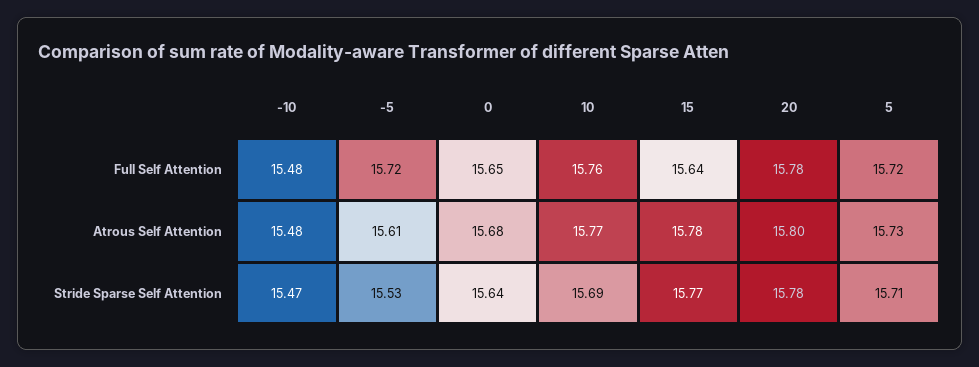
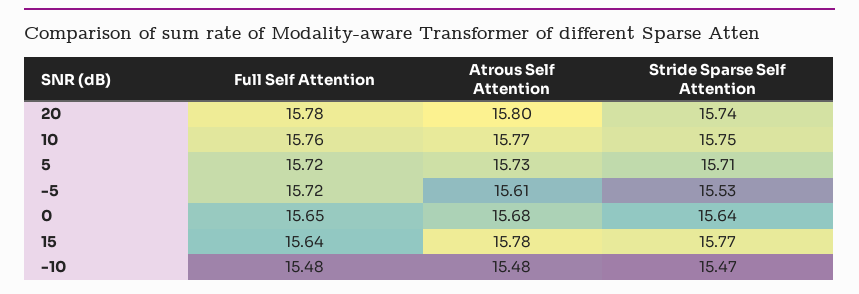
10, Stride Sparse Self Attention: 15.69 -> 15.75
20, Stride Sparse Self Attention: 15.78 -> 15.74

